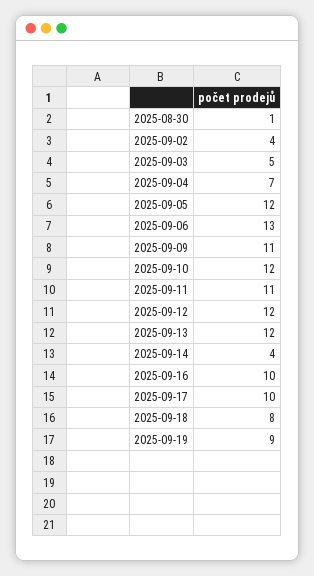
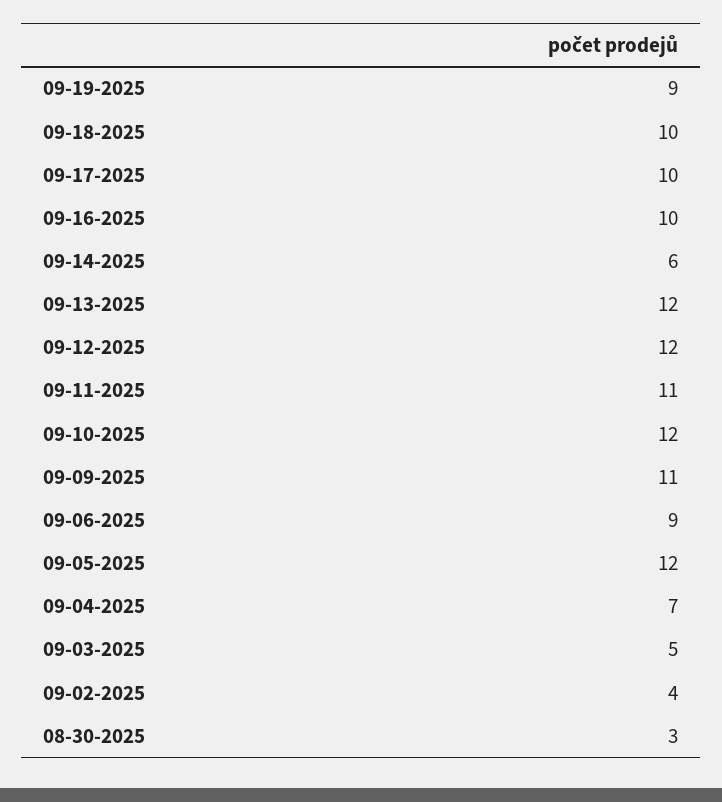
2025-08-30: 1 -> 3
2025-09-06: 13 -> 9
2025-09-14: 4 -> 6
2025-09-18: 8 -> 10

